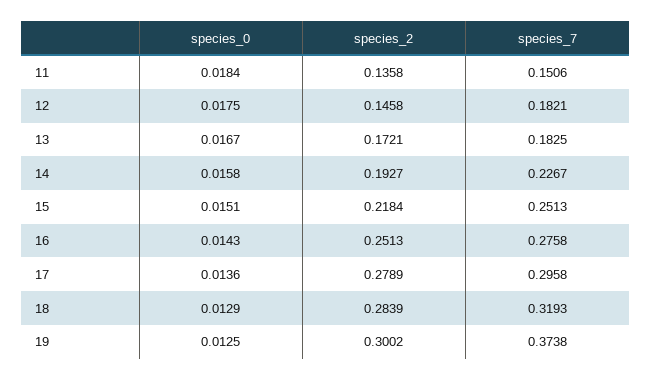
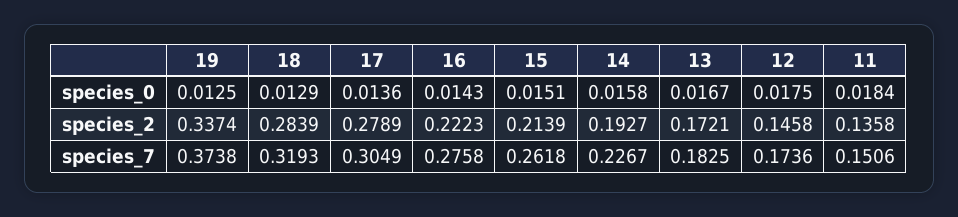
species_7, 12: 0.1821 -> 0.1736
species_2, 15: 0.2184 -> 0.2139
species_7, 15: 0.2513 -> 0.2618
species_2, 16: 0.2513 -> 0.2223
species_7, 17: 0.2958 -> 0.3049
species_2, 19: 0.3002 -> 0.3374

